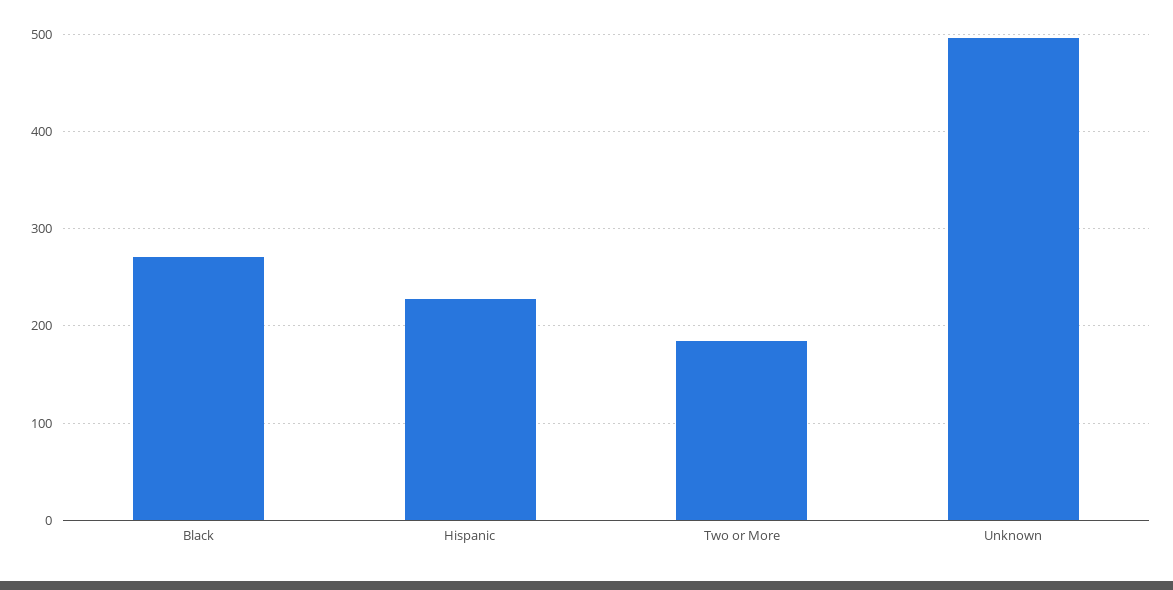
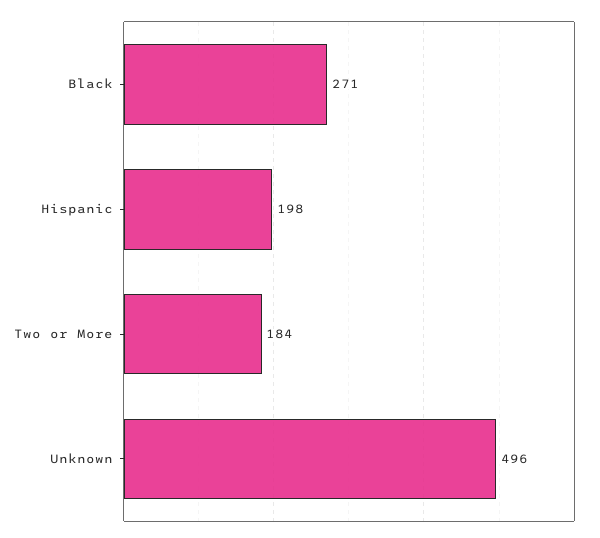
Hispanic: 230 -> 198

